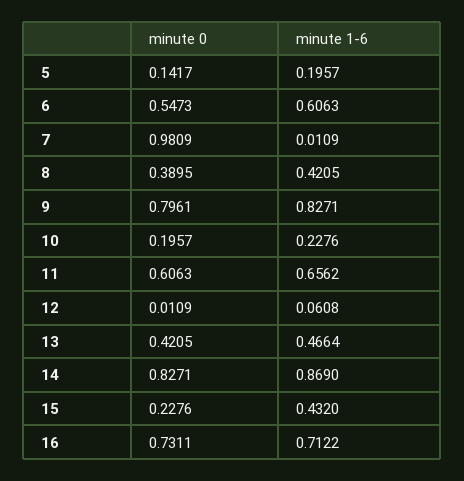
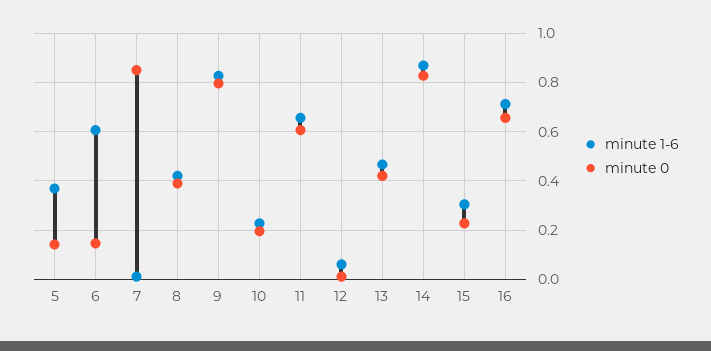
minute 1-6, 5: 0.1957 -> 0.375
minute 0, 6: 0.5473 -> 0.15
minute 0, 7: 0.9809 -> 0.85
minute 1-6, 15: 0.432 -> 0.3
minute 0, 16: 0.7311 -> 0.65

